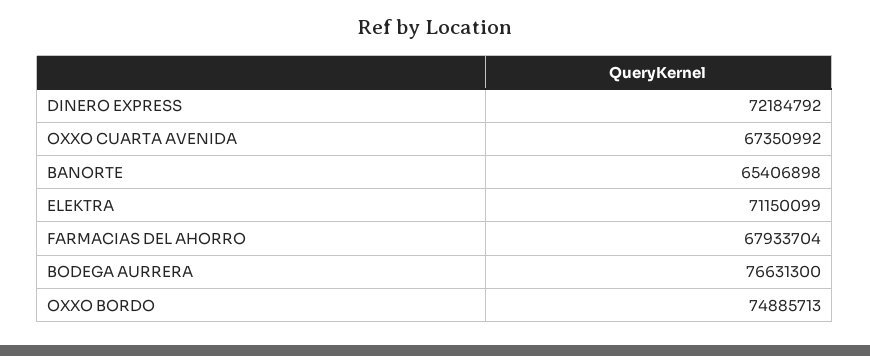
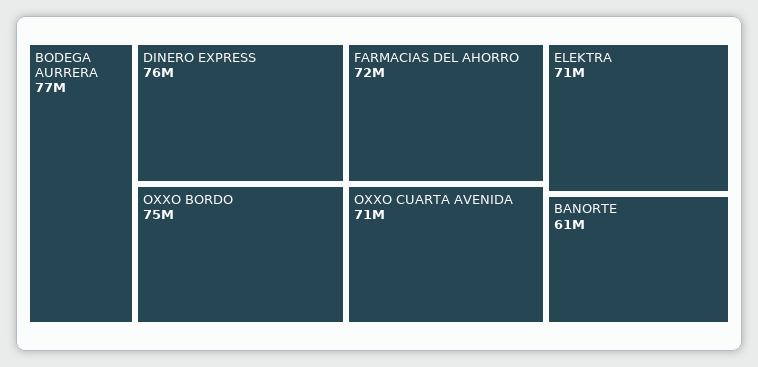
DINERO EXPRESS: 72184792 -> 76000000
OXXO CUARTA AVENIDA: 67350992 -> 71000000
BANORTE: 65406898 -> 61000000
FARMACIAS DEL AHORRO: 67933704 -> 72000000

